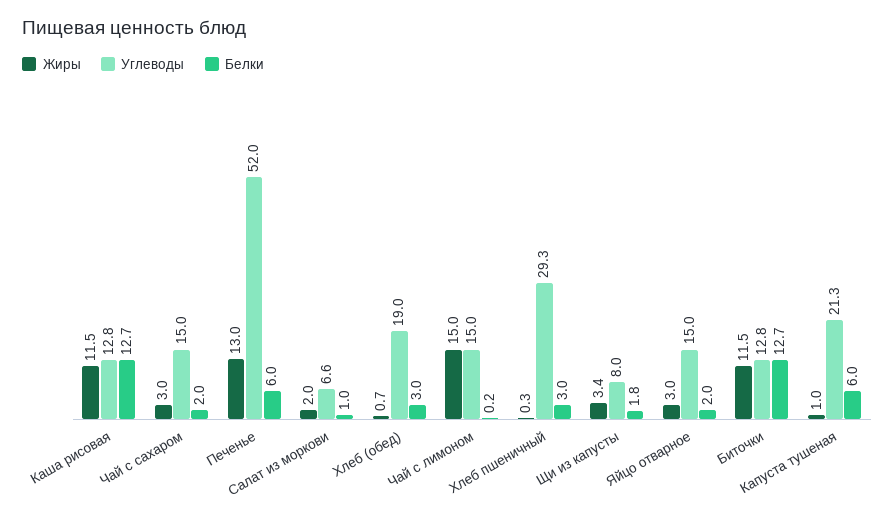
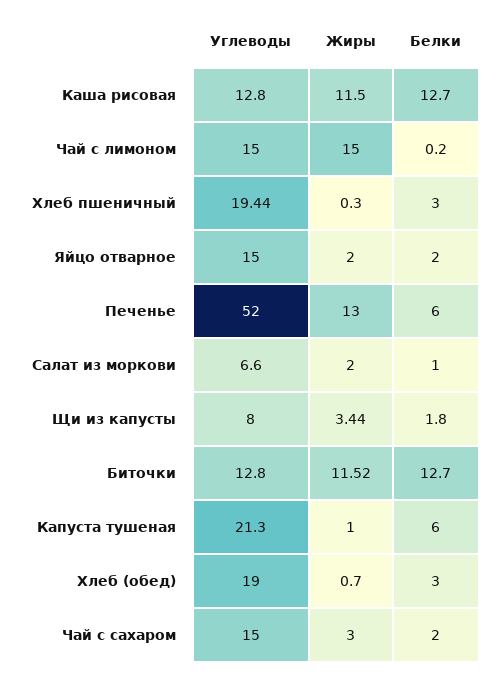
Углеводы, Хлеб пшеничный: 29.3 -> 19.44
Жиры, Яйцо отварное: 3 -> 2

